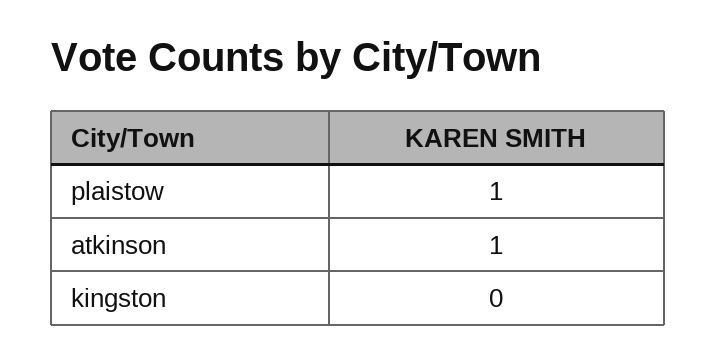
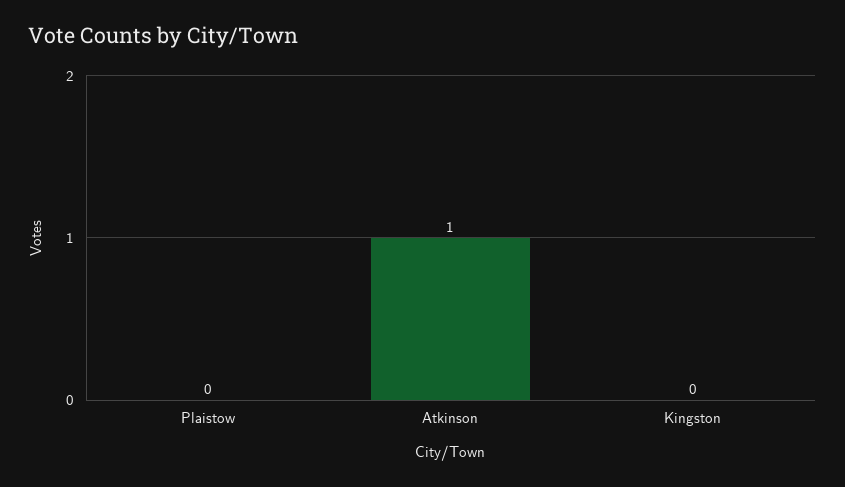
plaistow: 1 -> 0

